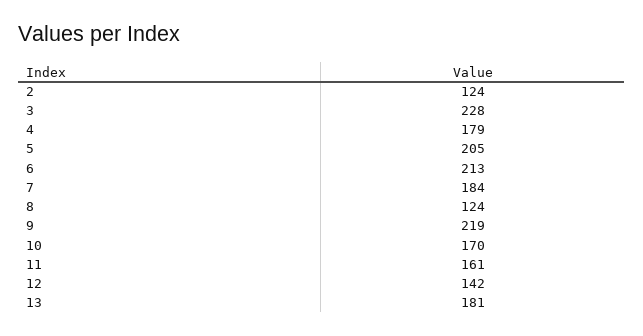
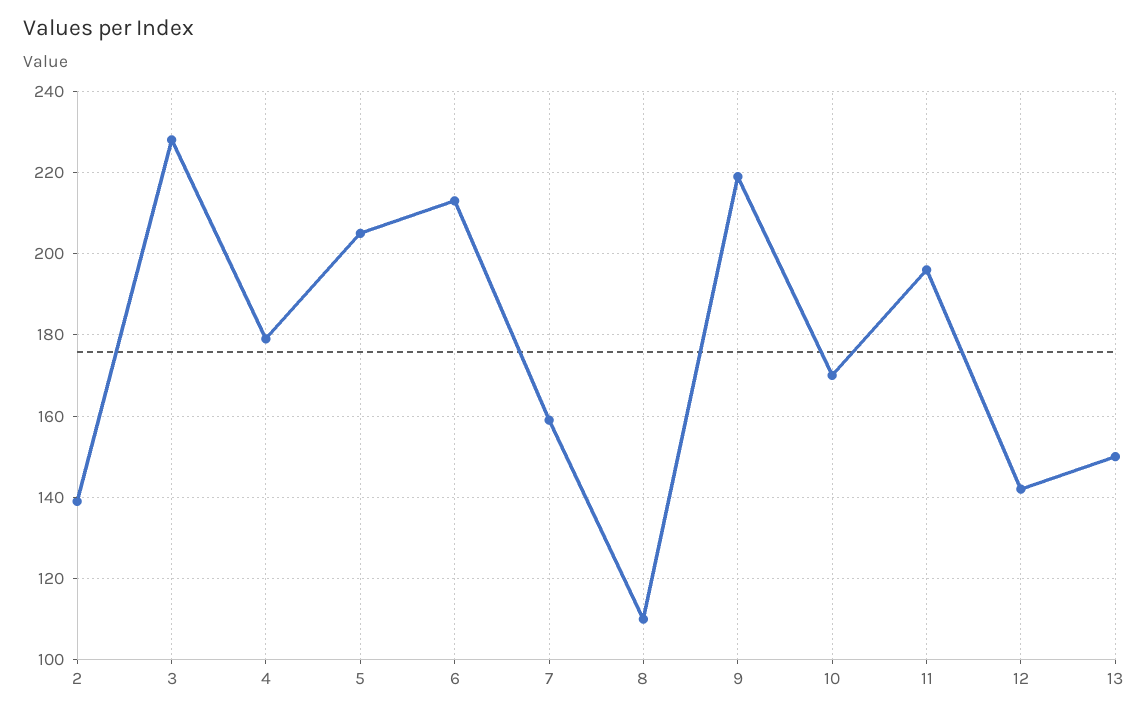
2: 124 -> 140
7: 184 -> 160
8: 124 -> 110
11: 161 -> 195
13: 181 -> 150

